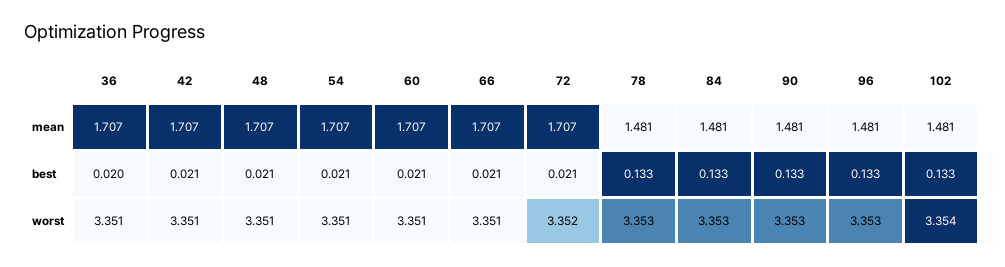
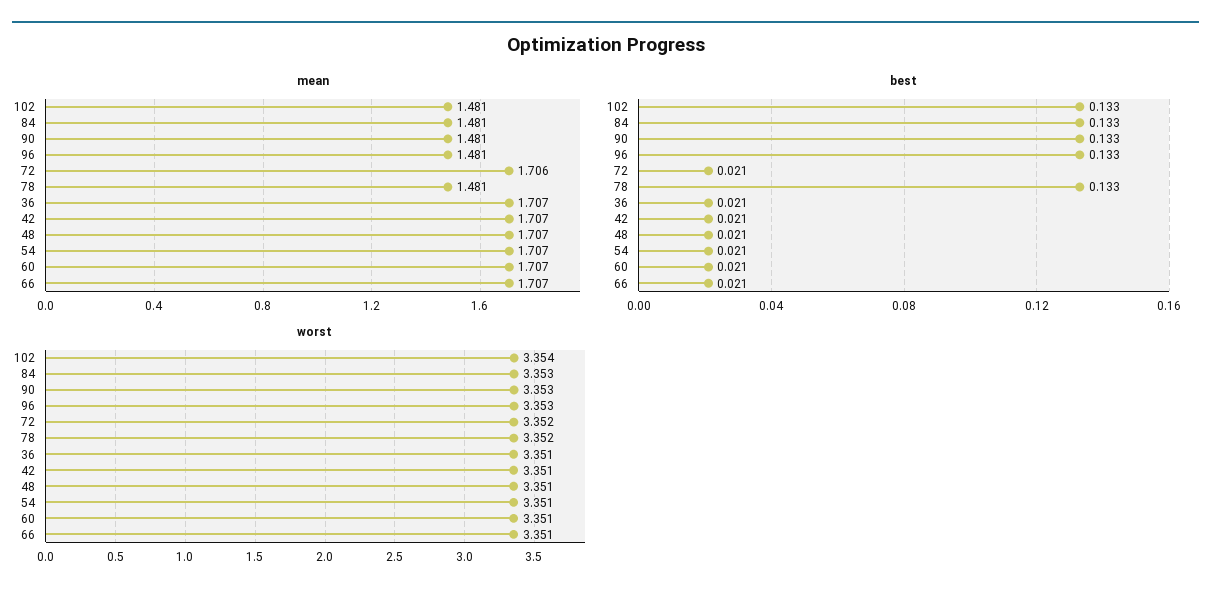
mean, 72: 1.707 -> 1.706
best, 36: 0.02 -> 0.021
worst, 78: 3.353 -> 3.352

